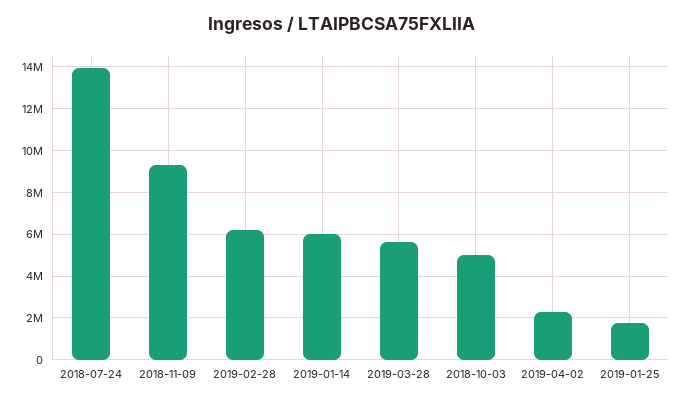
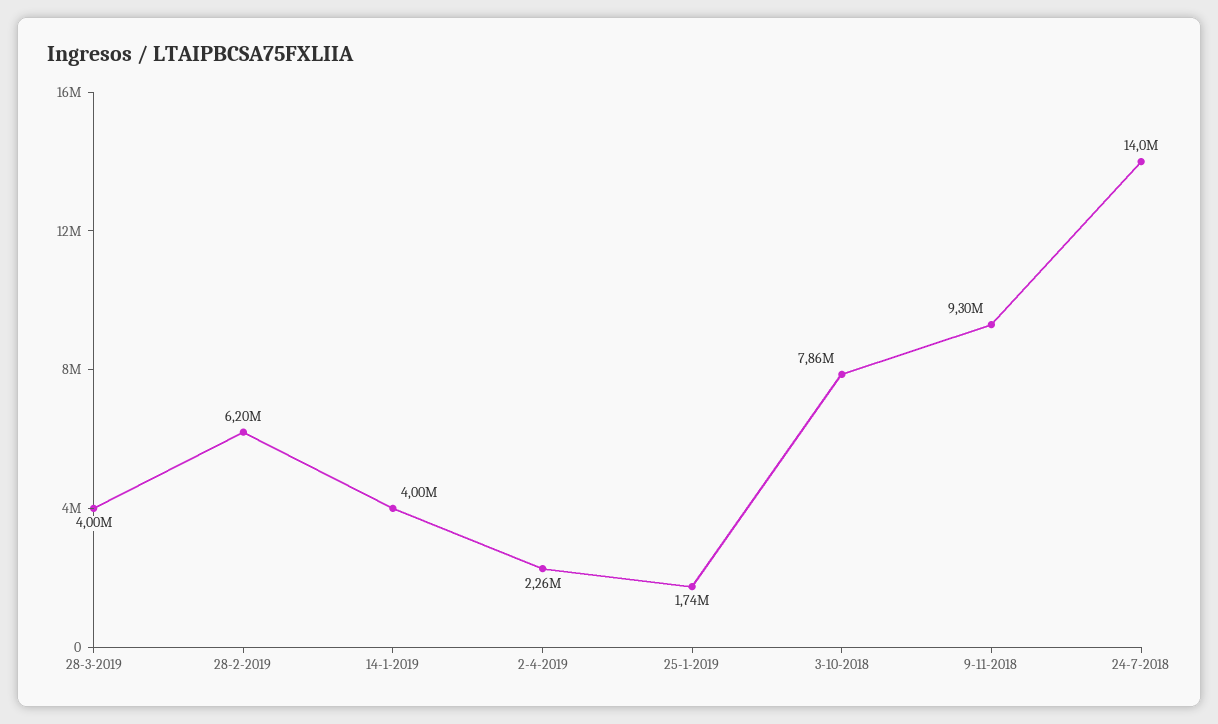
2019-01-14: 6000000 -> 4000000
2019-03-28: 5500000 -> 4000000
2018-10-03: 5000000 -> 7860000

